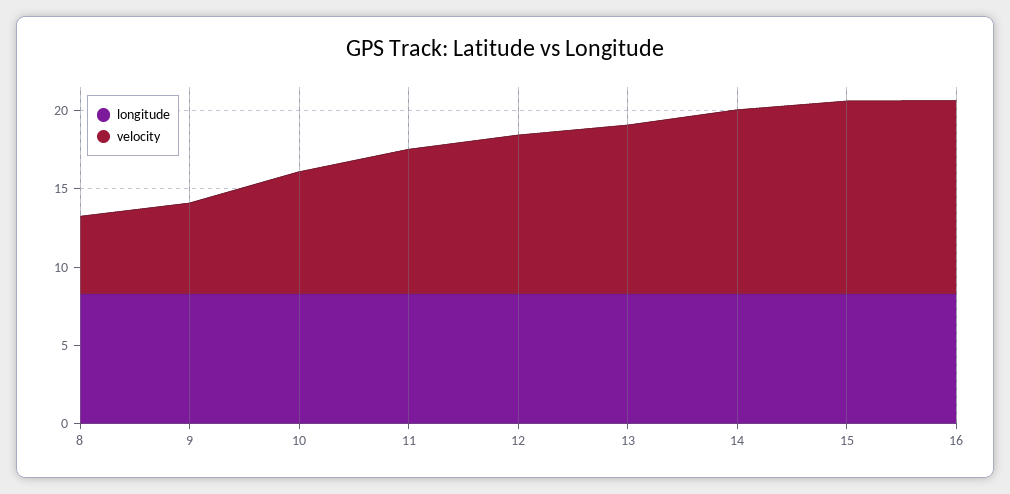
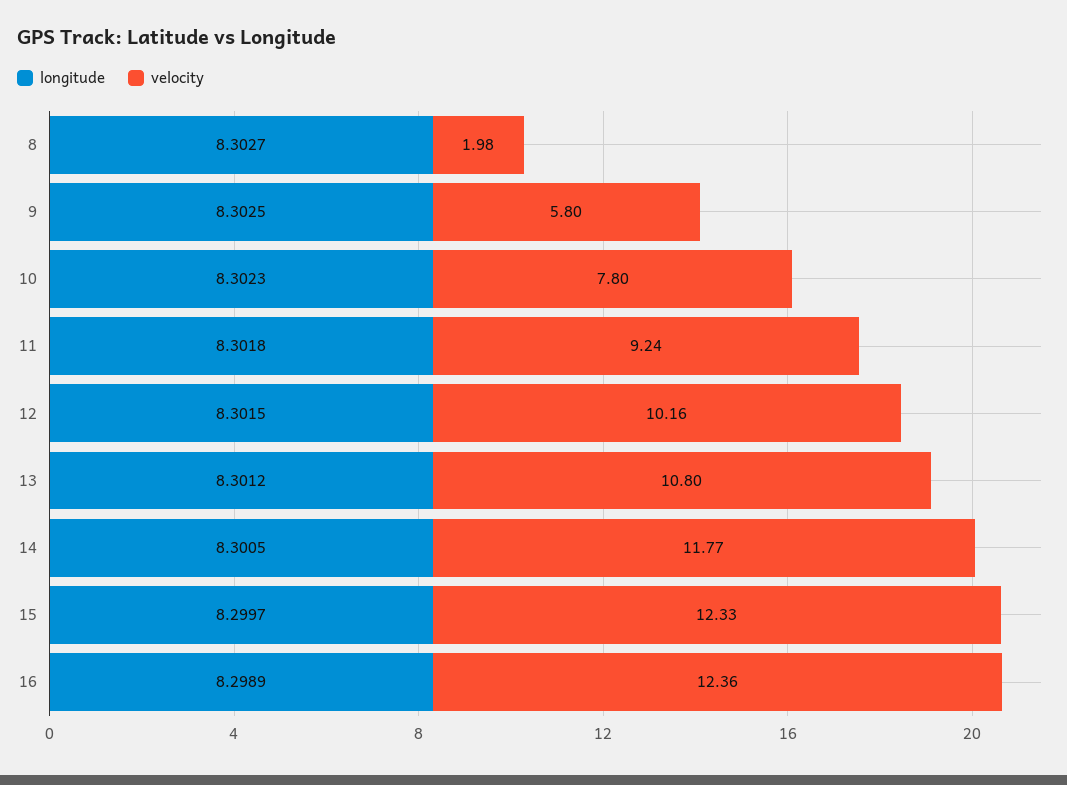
velocity, 8: 5 -> 1.98

